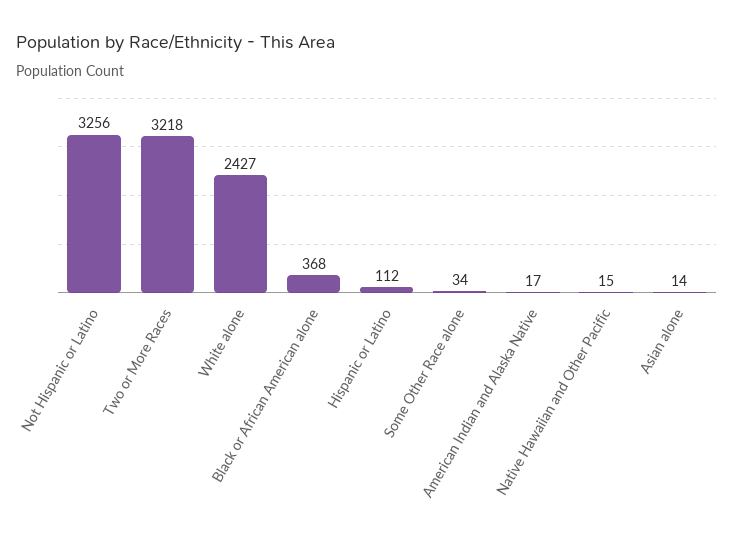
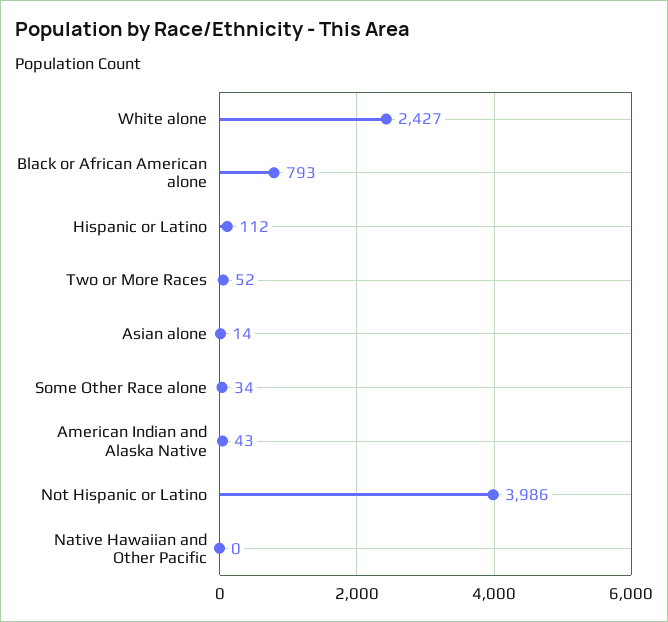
Not Hispanic or Latino: 3256 -> 3986
Two or More Races: 3218 -> 52
Black or African American alone: 368 -> 793
American Indian and Alaska Native: 17 -> 43
Native Hawaiian and Other Pacific: 15 -> 0

